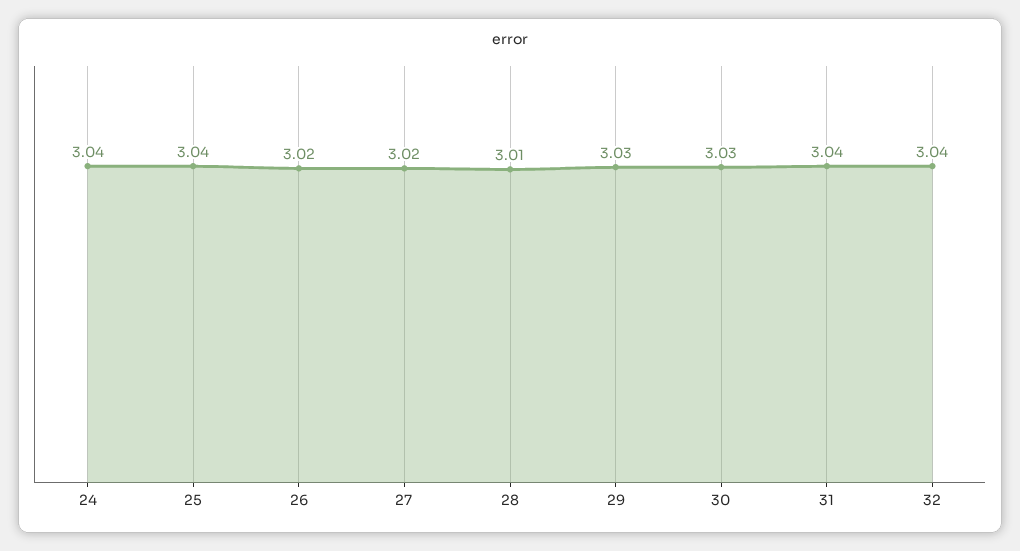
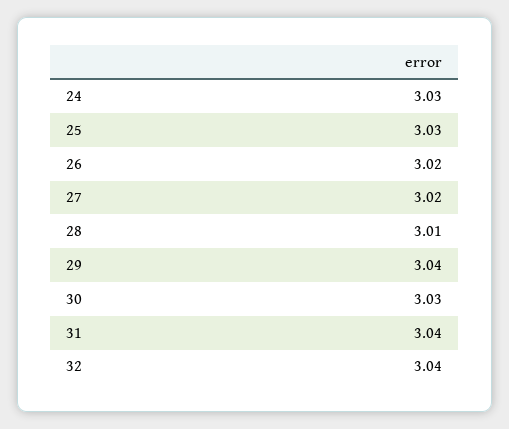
24: 3.04 -> 3.03
25: 3.04 -> 3.03
29: 3.03 -> 3.04

